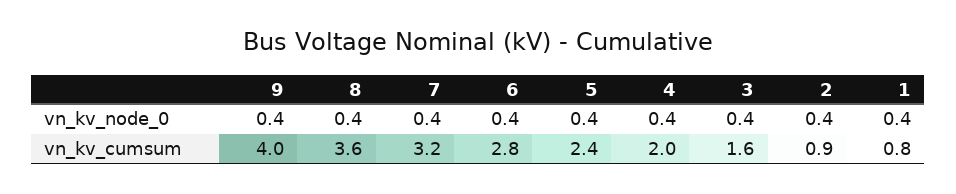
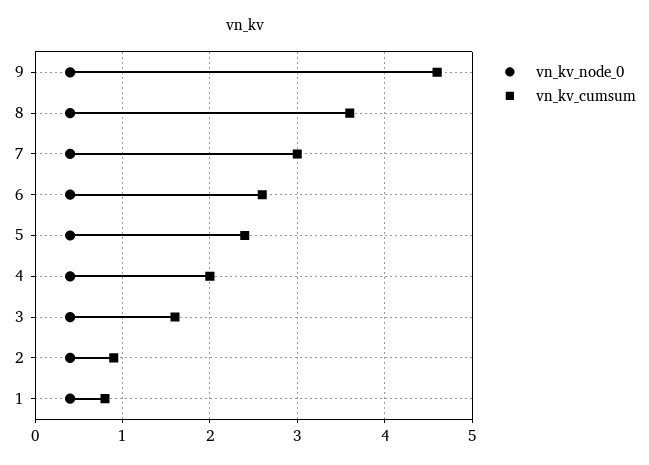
vn_kv_cumsum, 9: 4 -> 4.6
vn_kv_cumsum, 7: 3.2 -> 3
vn_kv_cumsum, 6: 2.8 -> 2.6

